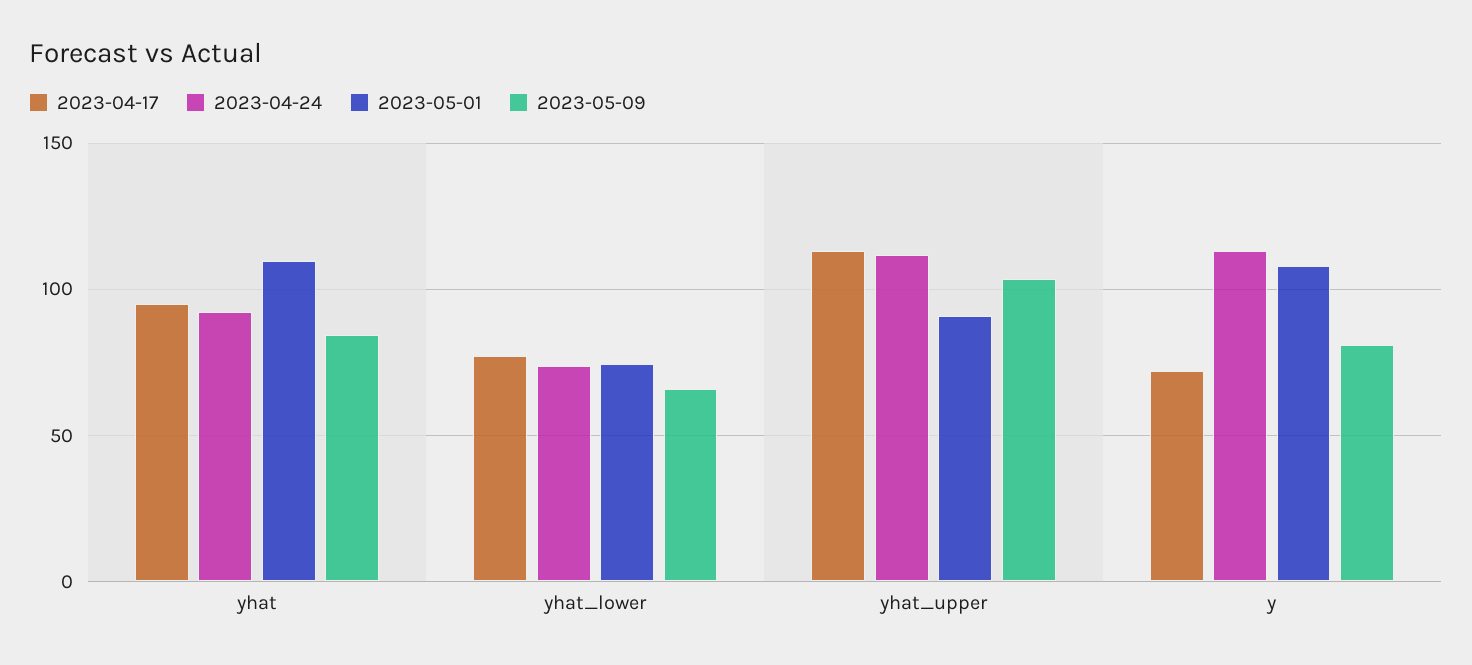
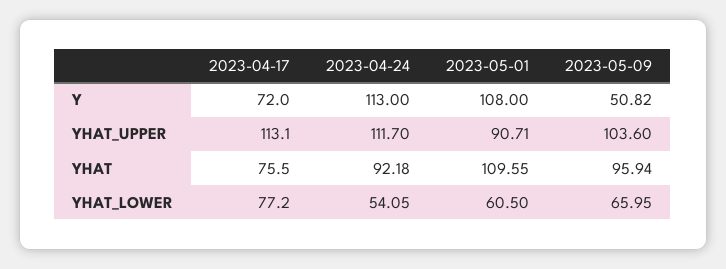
2023-04-17, yhat: 95 -> 75.5
2023-05-09, yhat: 85 -> 95.94
2023-04-24, yhat_lower: 75 -> 54.05
2023-05-01, yhat_lower: 75 -> 60.5
2023-05-09, y: 80 -> 50.82

